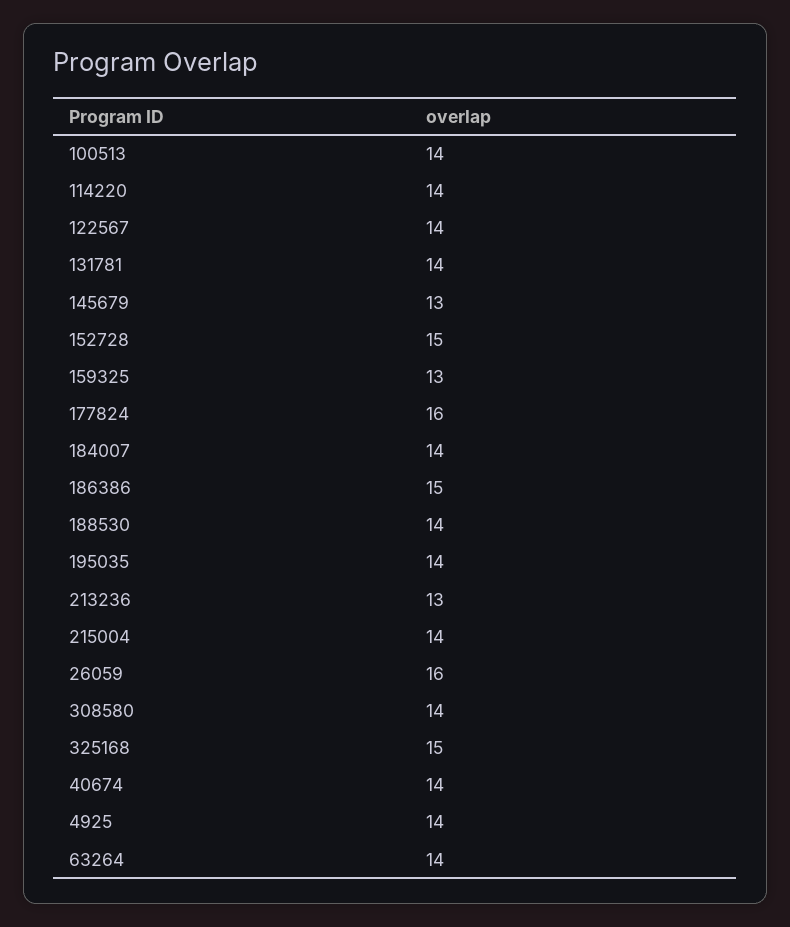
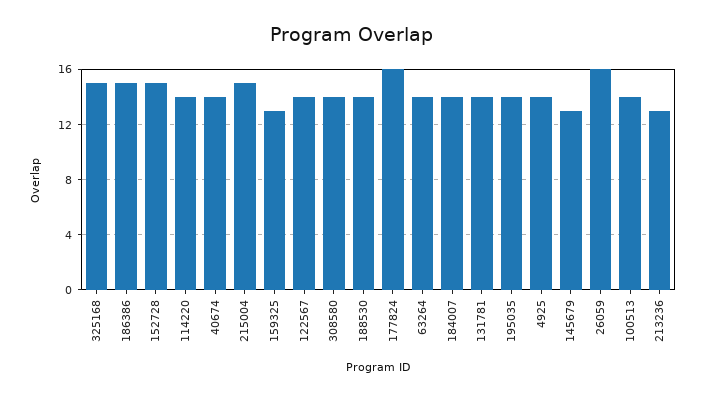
215004: 14 -> 15

